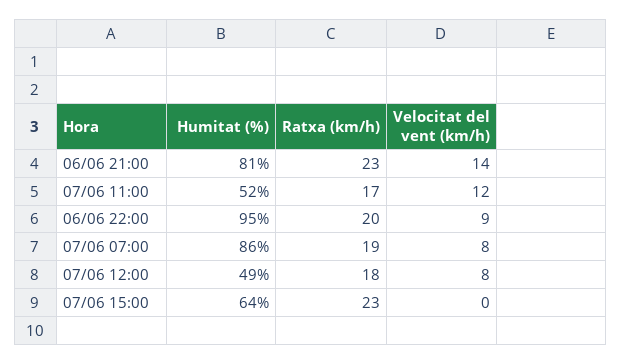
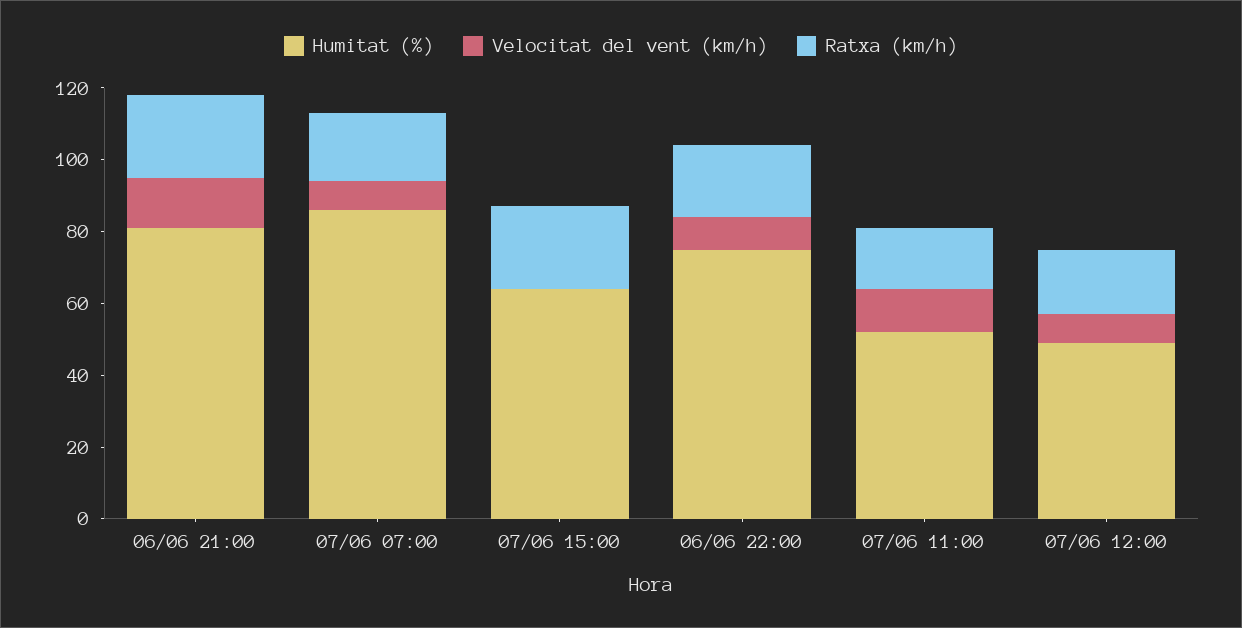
Humitat (%), 06/06 22:00: 95 -> 75

